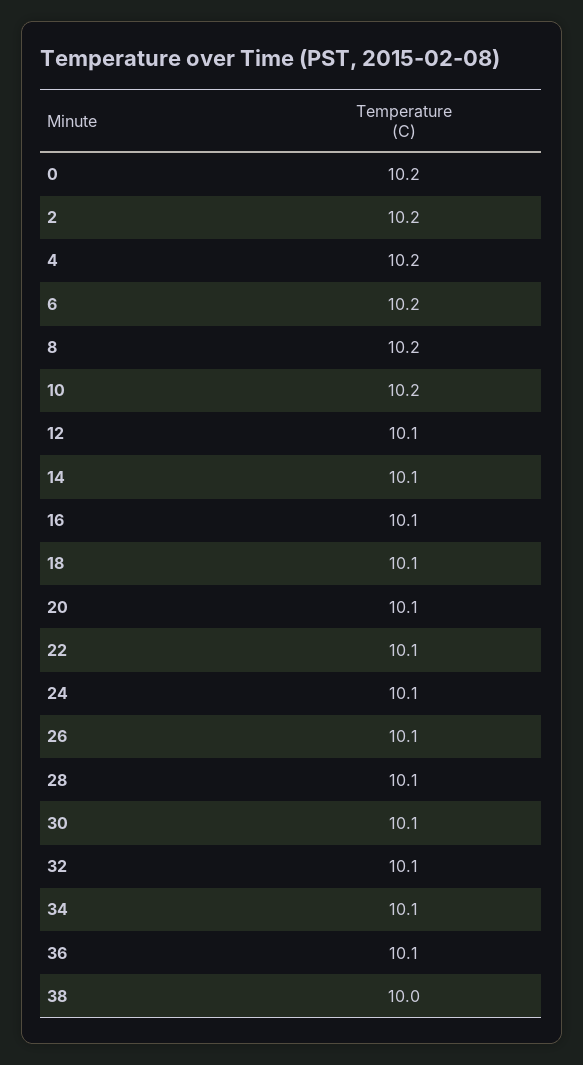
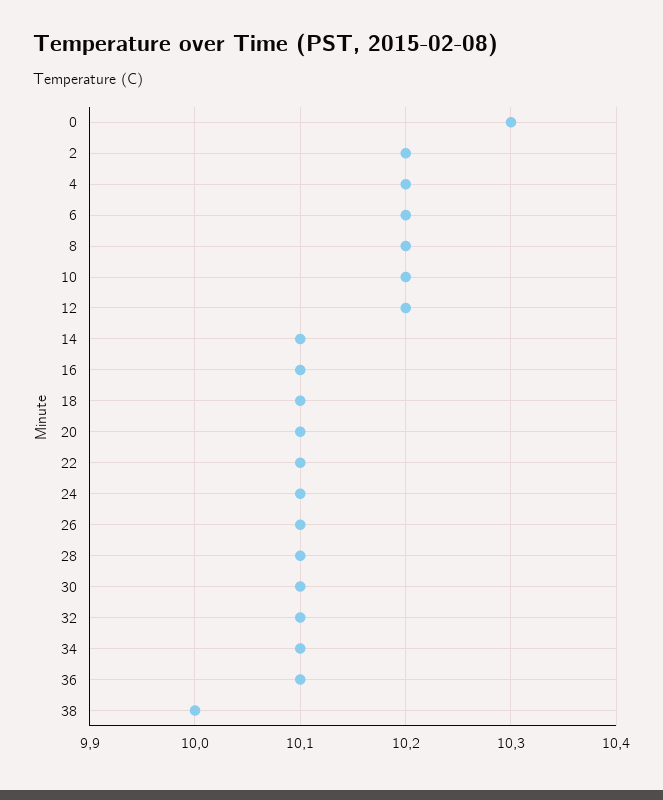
0: 10.2 -> 10.3
12: 10.1 -> 10.2

